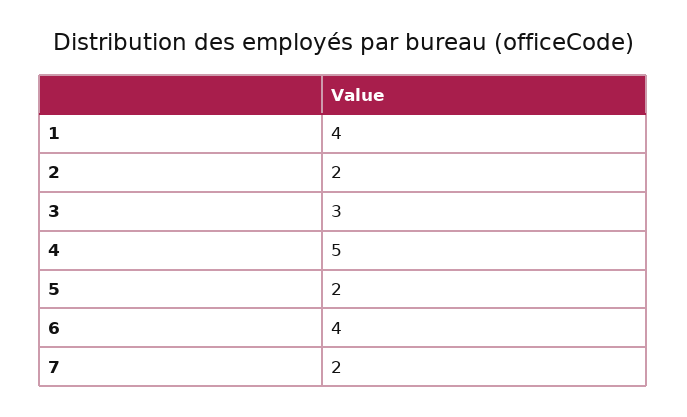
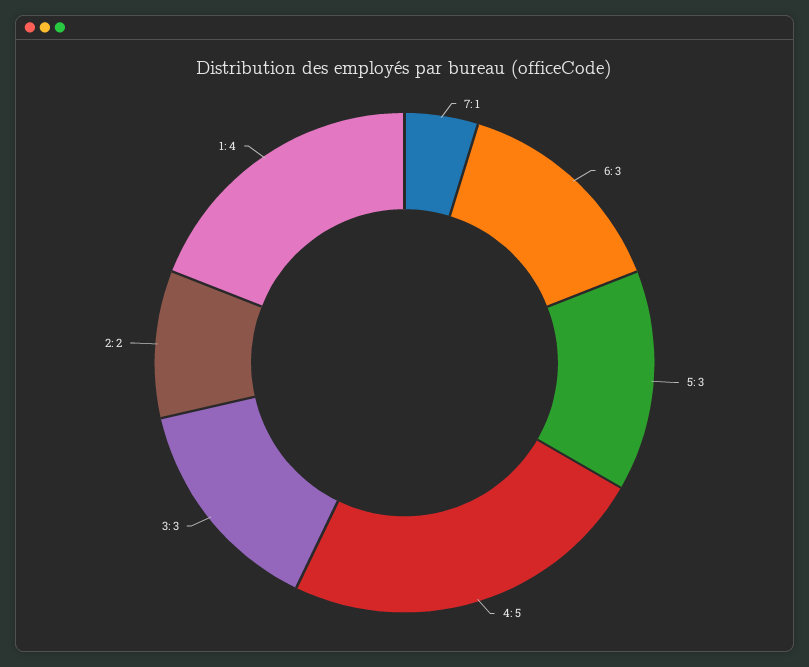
5: 2 -> 3
6: 4 -> 3
7: 2 -> 1

